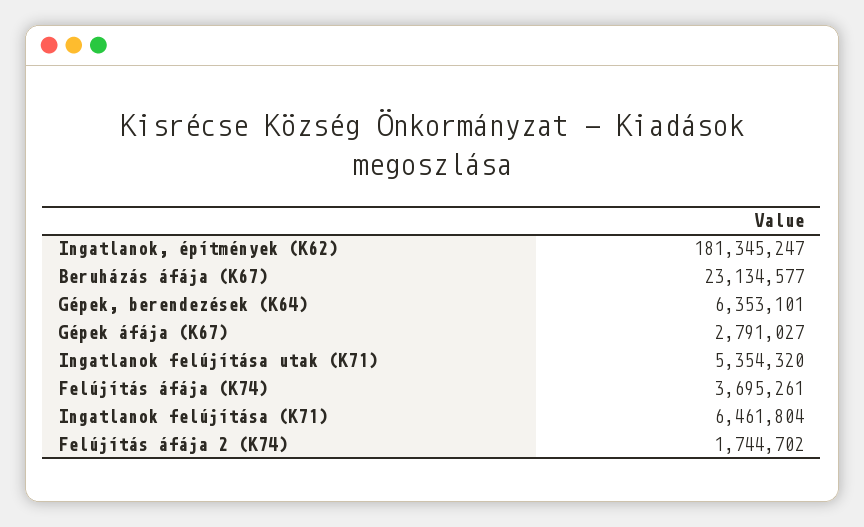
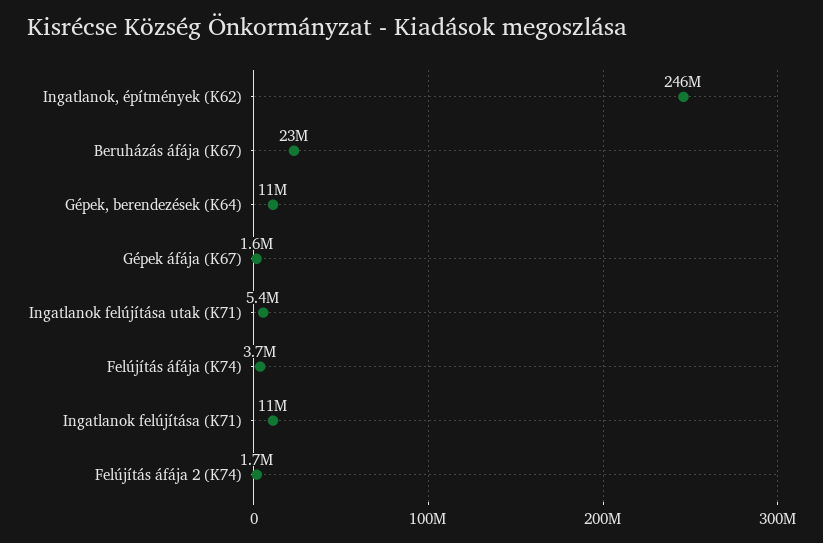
Ingatlanok, építmények (K62): 181345247 -> 246000000
Gépek, berendezések (K64): 6353101 -> 11000000
Gépek áfája (K67): 2791027 -> 1600000
Ingatlanok felújítása (K71): 6461804 -> 11000000

